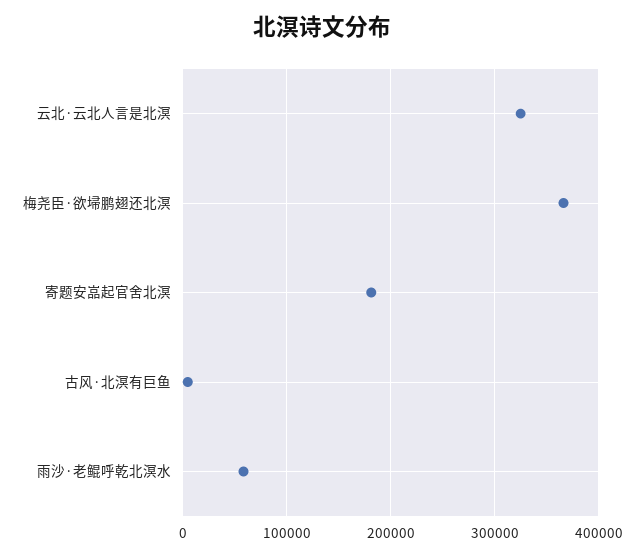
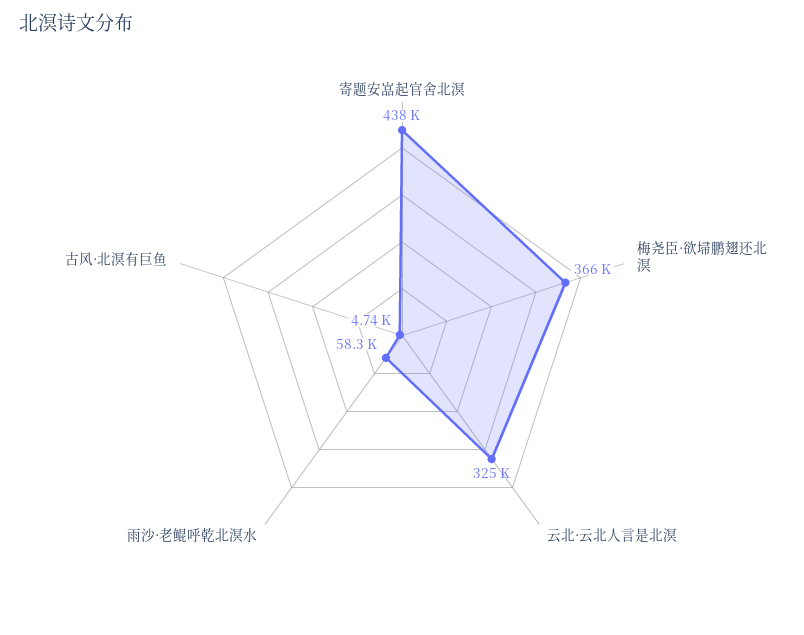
寄题安嵓起官舍北溟: 180000 -> 438000

